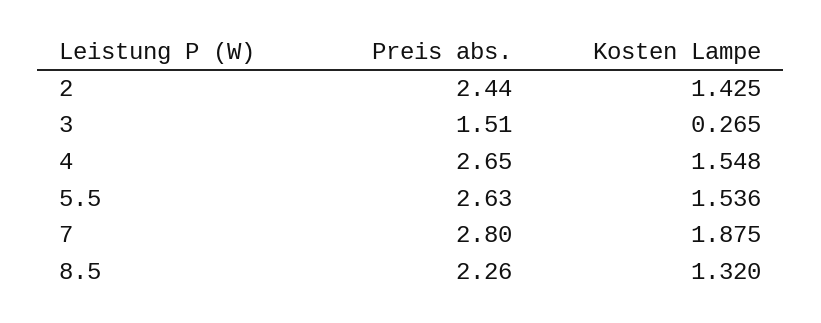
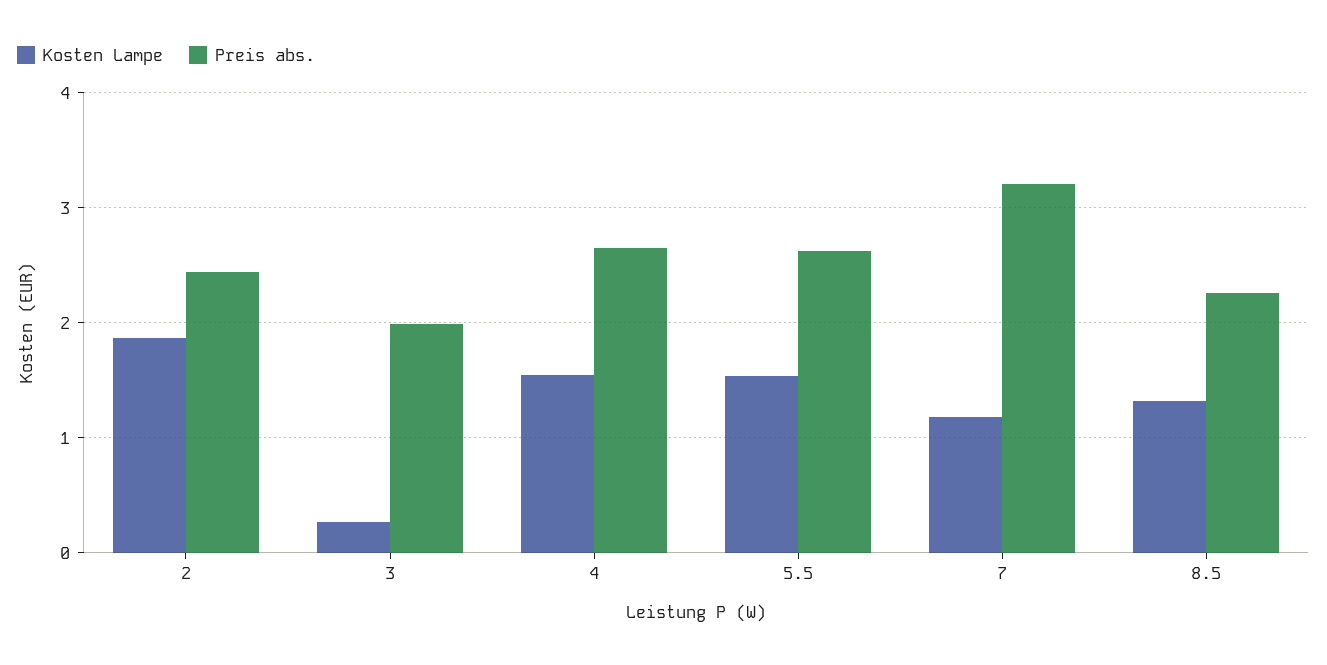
Kosten Lampe, 2: 1.425 -> 1.9
Preis abs., 3: 1.51 -> 2
Preis abs., 7: 2.8 -> 3.2
Kosten Lampe, 7: 1.875 -> 1.2

